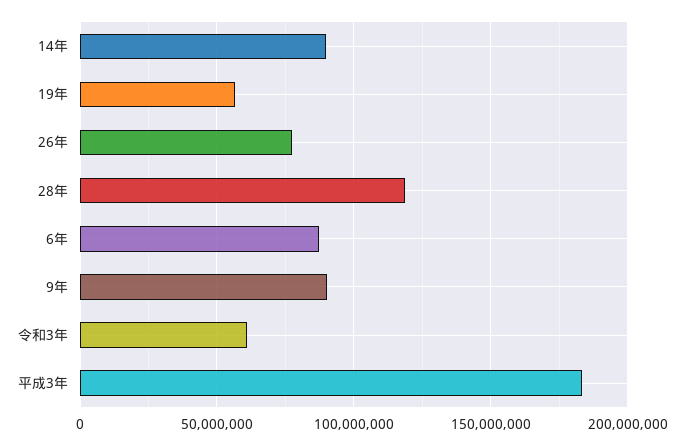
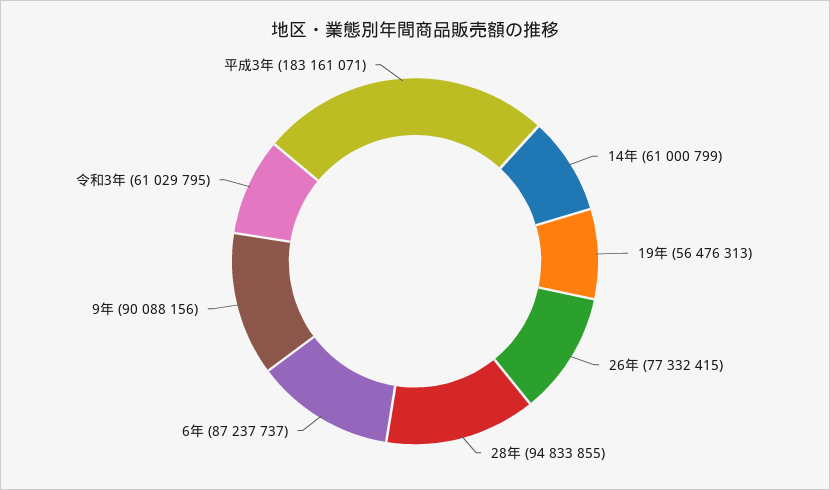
14年: 90000000 -> 61000799
28年: 120000000 -> 94833855

